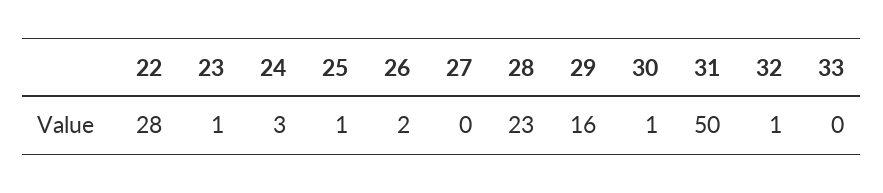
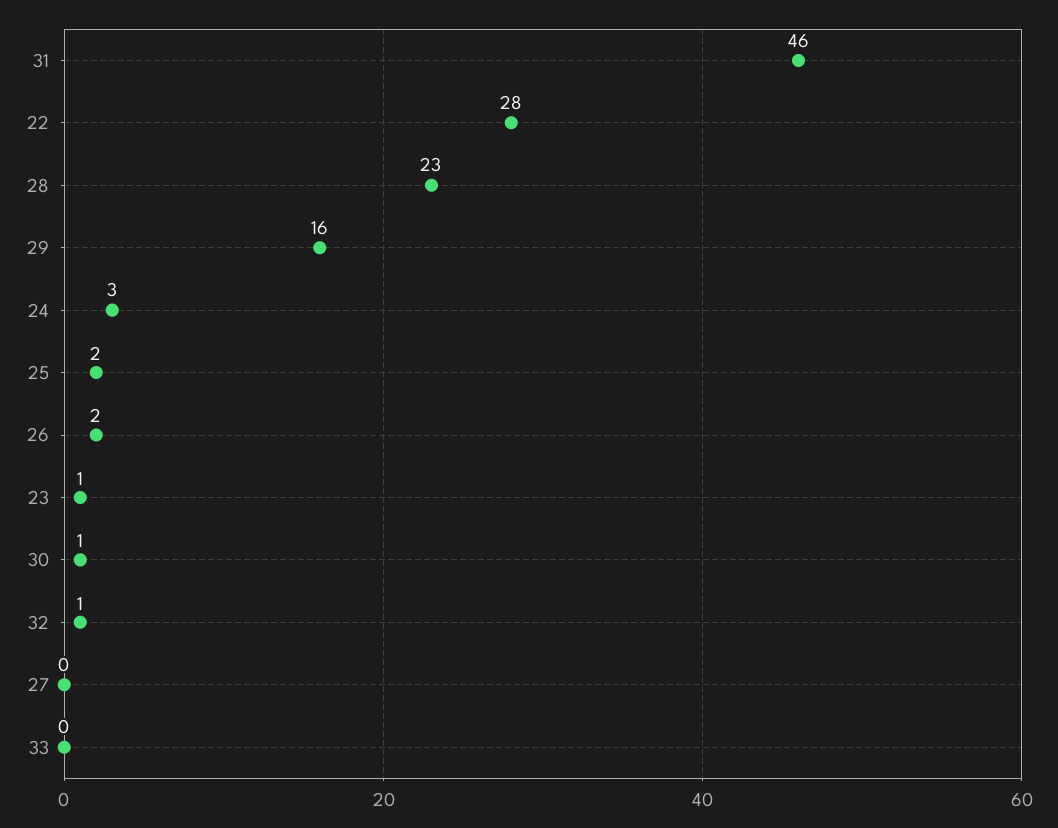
25: 1 -> 2
31: 50 -> 46

